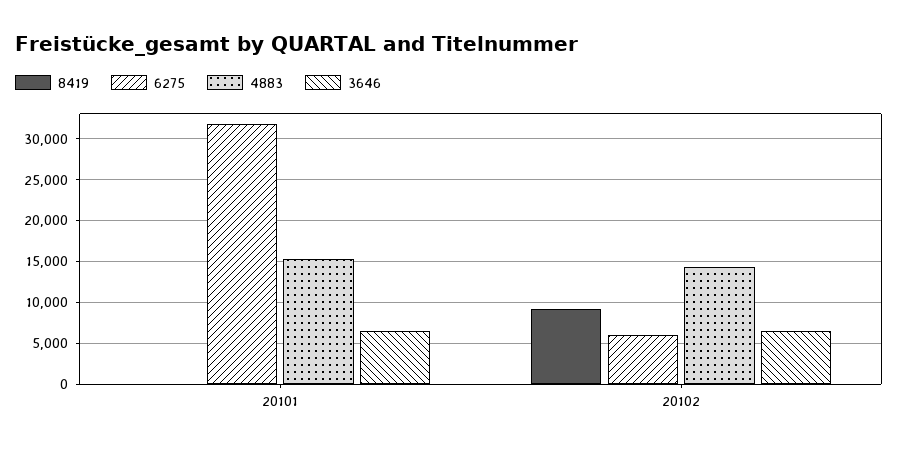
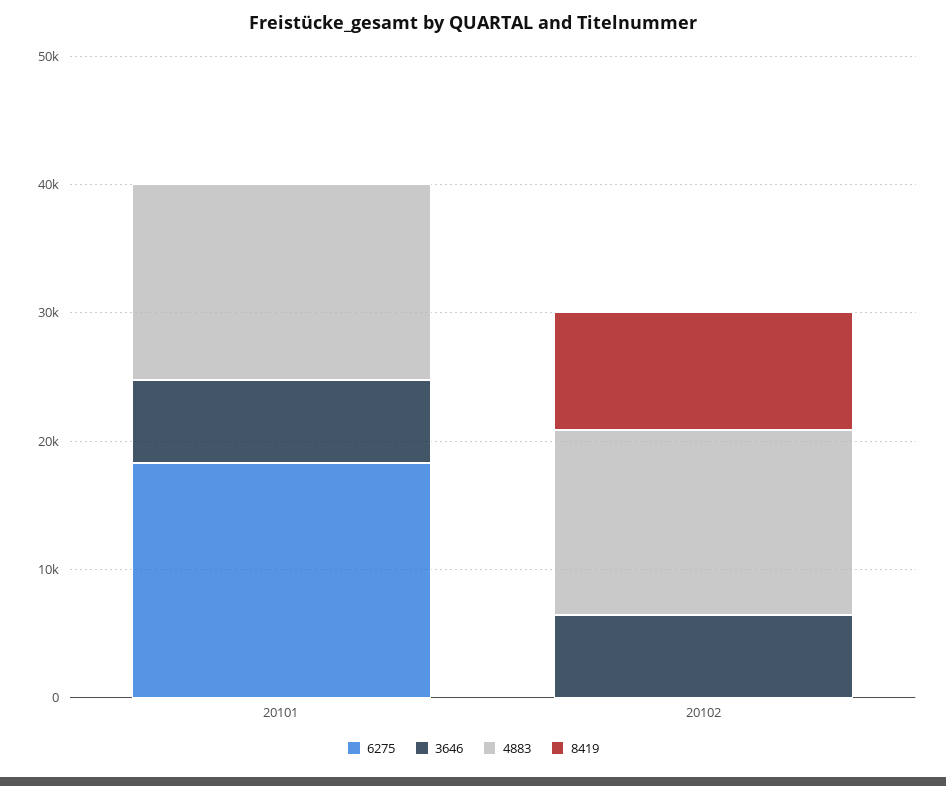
6275, 20101: 32000 -> 18000
6275, 20102: 6000 -> 0

